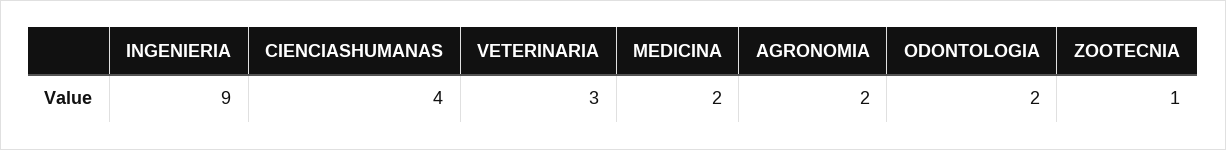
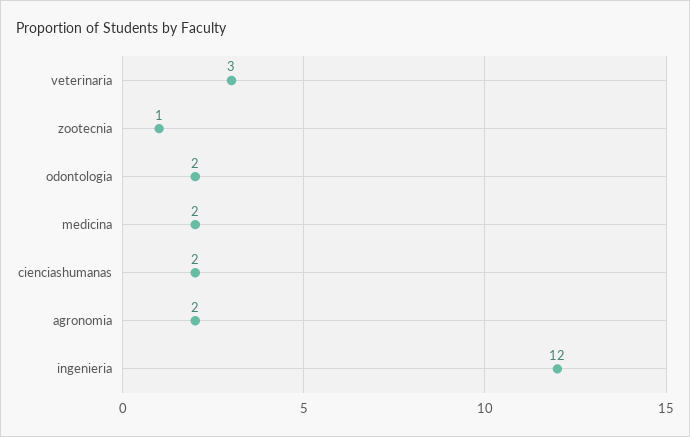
INGENIERIA: 9 -> 12
CIENCIASHUMANAS: 4 -> 2

